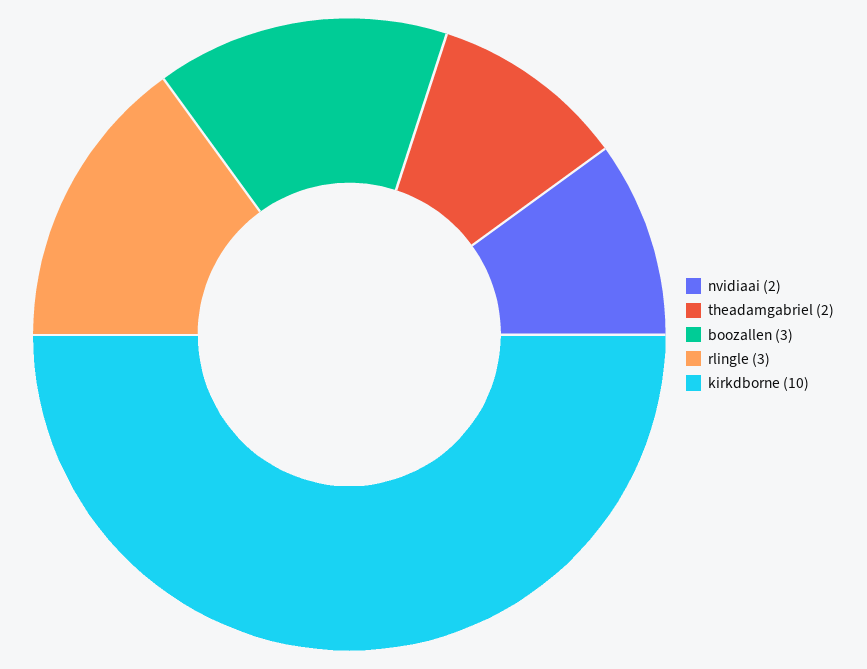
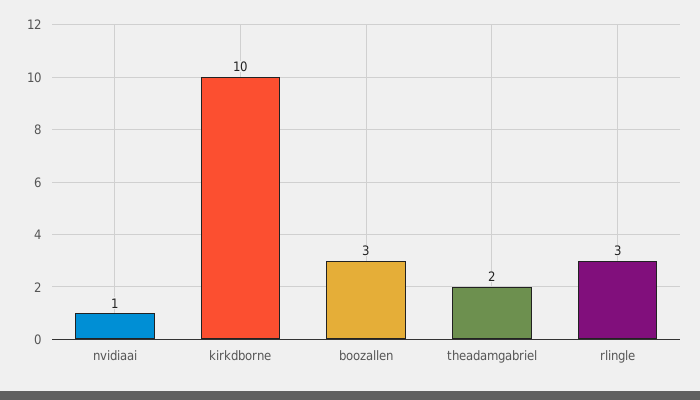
nvidiaai: 2 -> 1

